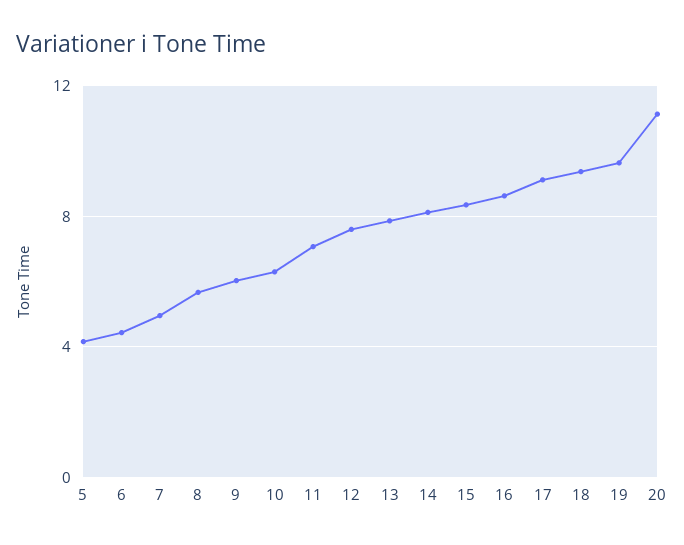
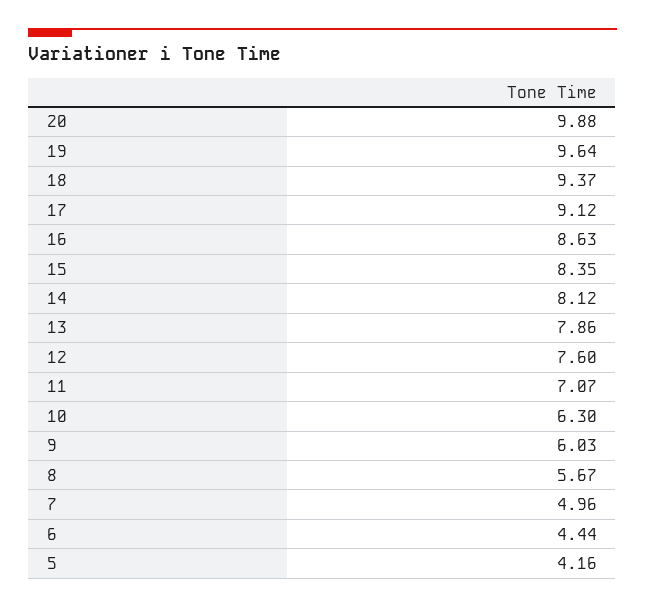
20: 11 -> 9.88

